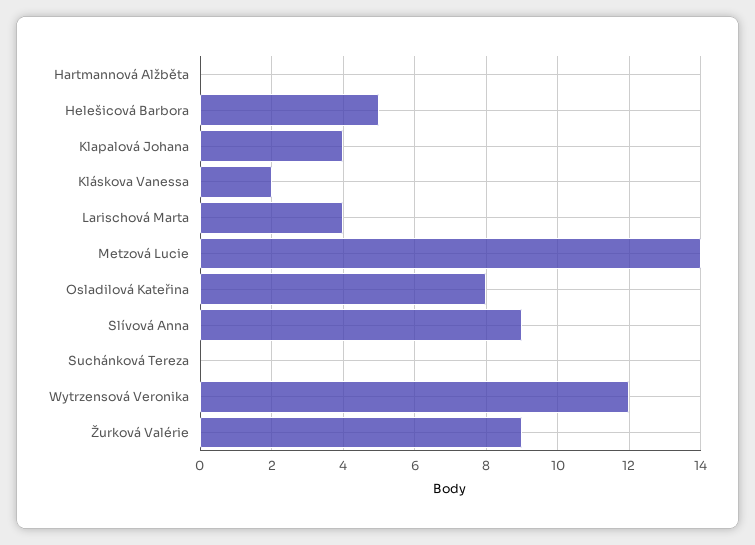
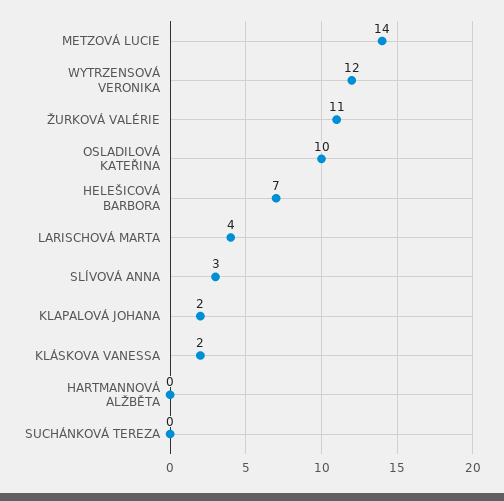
Helešicová Barbora: 5 -> 7
Klapalová Johana: 4 -> 2
Osladilová Kateřina: 8 -> 10
Slívová Anna: 9 -> 3
Žurková Valérie: 9 -> 11

